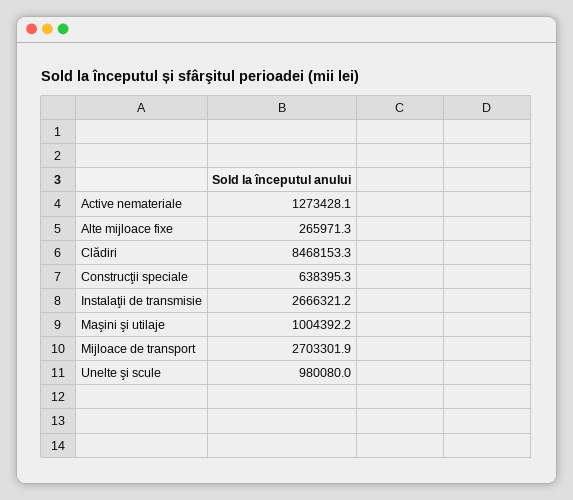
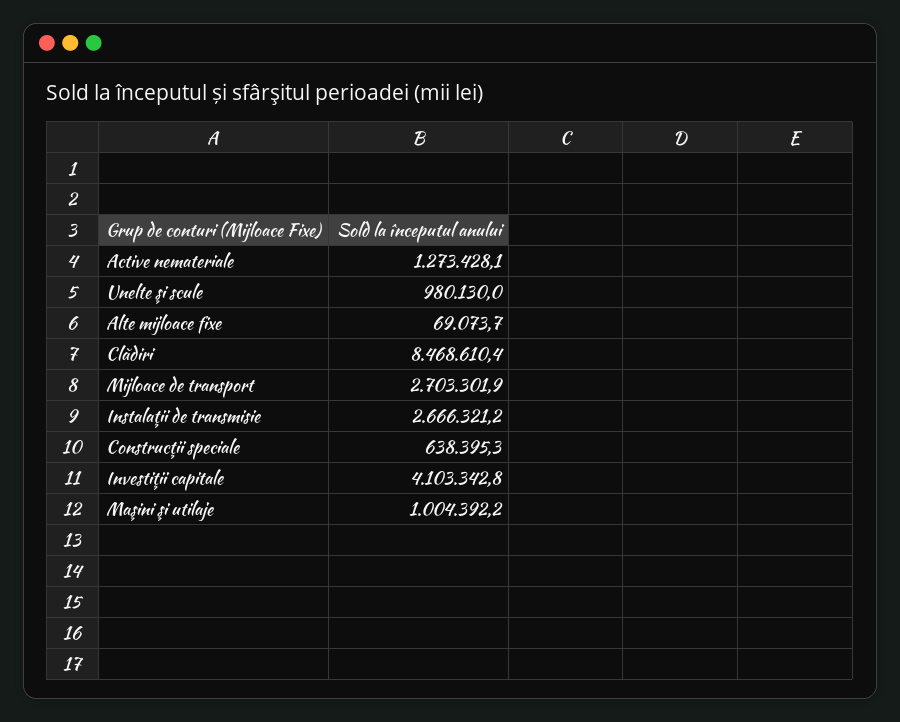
Alte mijloace fixe: 265971.3 -> 69073.7
Clădiri: 8468153.3 -> 8468610.4
Unelte şi scule: 980080 -> 980130
Investiţii capitale: none -> 4103342.8

